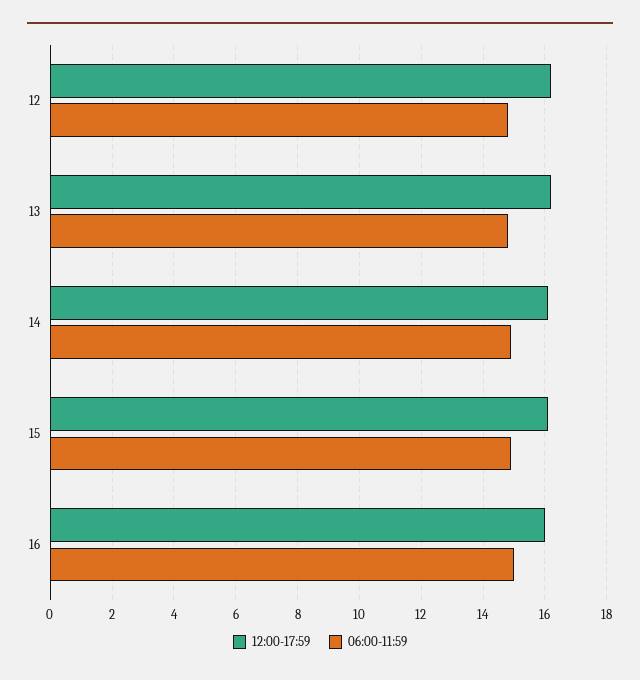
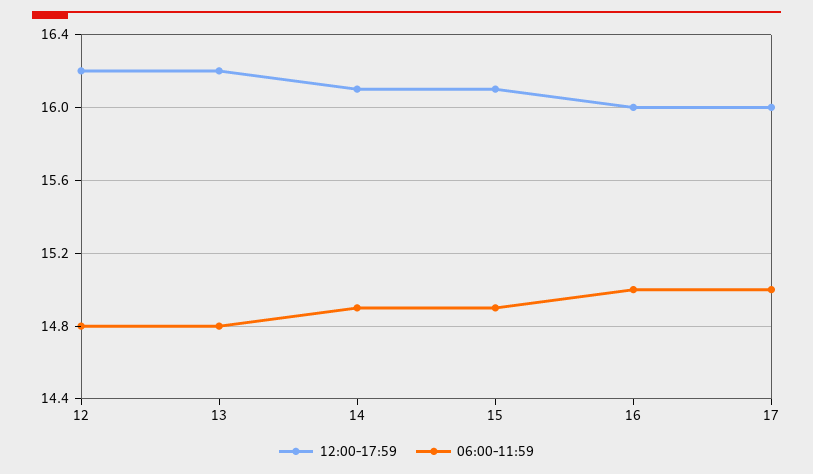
12:00-17:59, 17: none -> 16
06:00-11:59, 17: none -> 15

